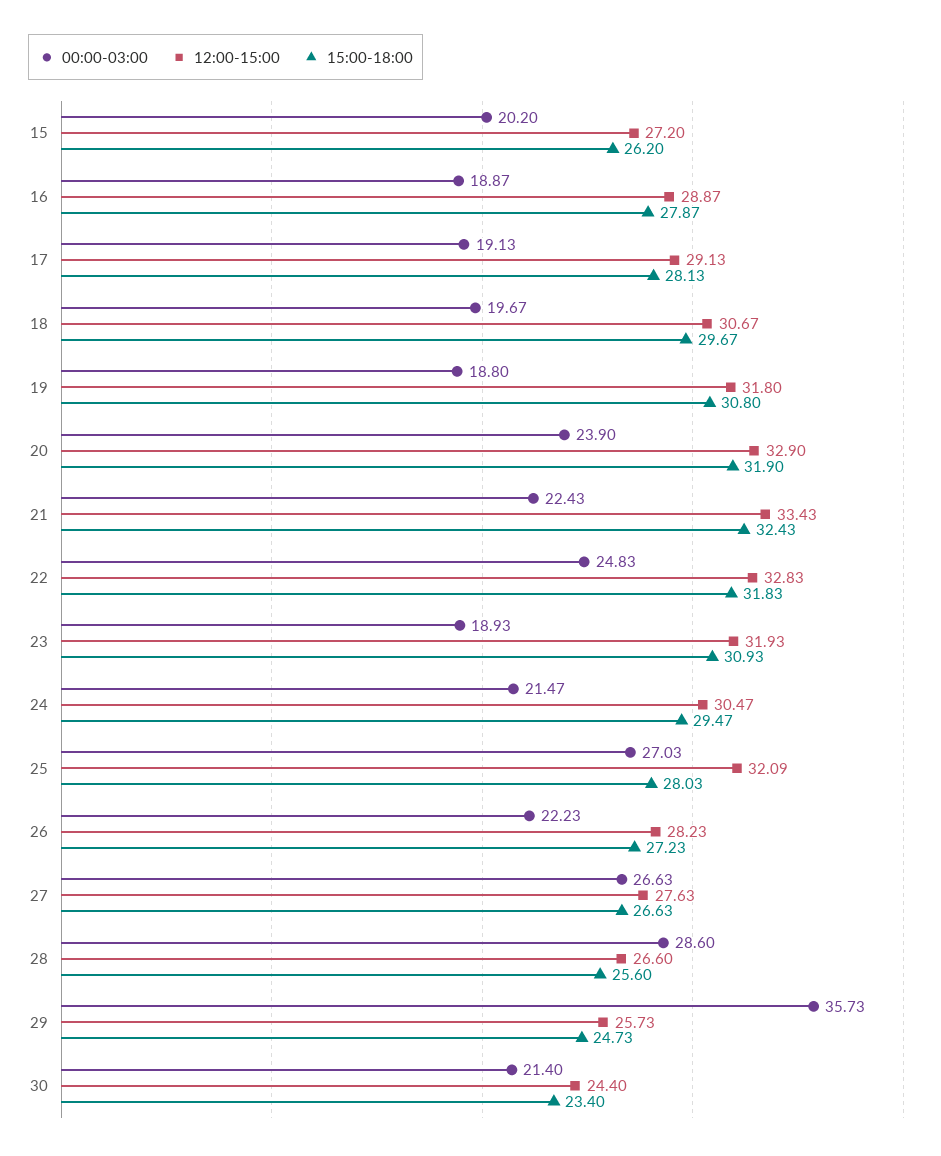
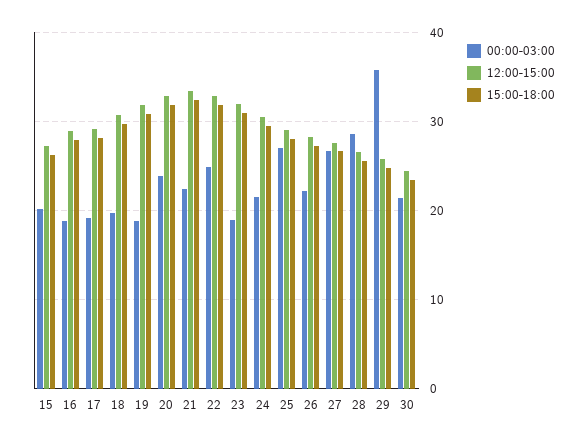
12:00-15:00, 25: 32.09 -> 29

